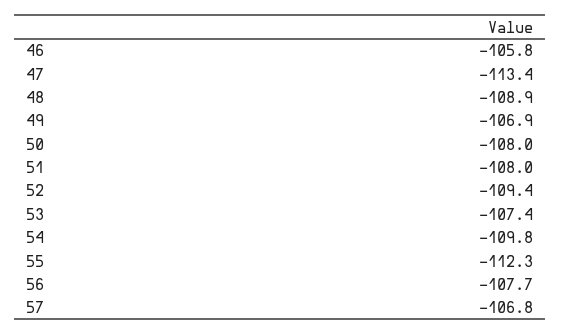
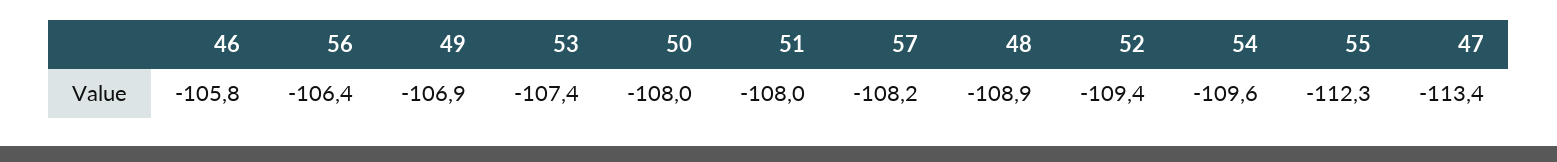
54: -109.8 -> -109.6
56: -107.7 -> -106.4
57: -106.8 -> -108.2

